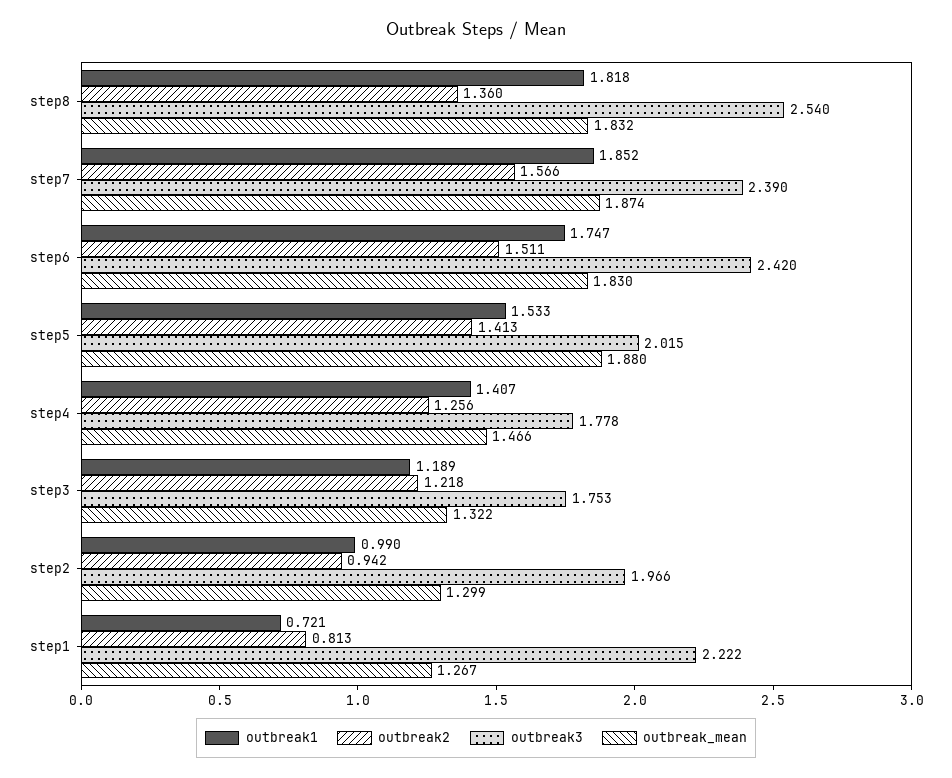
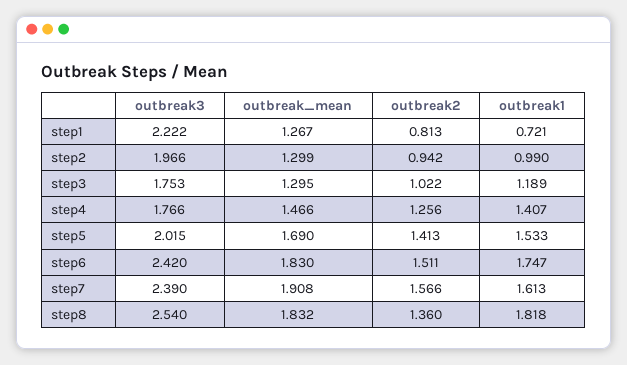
outbreak1, step7: 1.852 -> 1.613
outbreak_mean, step7: 1.874 -> 1.908
outbreak_mean, step5: 1.88 -> 1.69
outbreak3, step4: 1.778 -> 1.766
outbreak2, step3: 1.218 -> 1.022
outbreak_mean, step3: 1.322 -> 1.295

